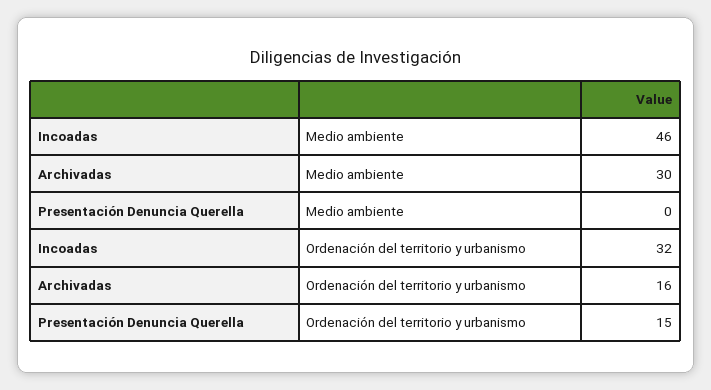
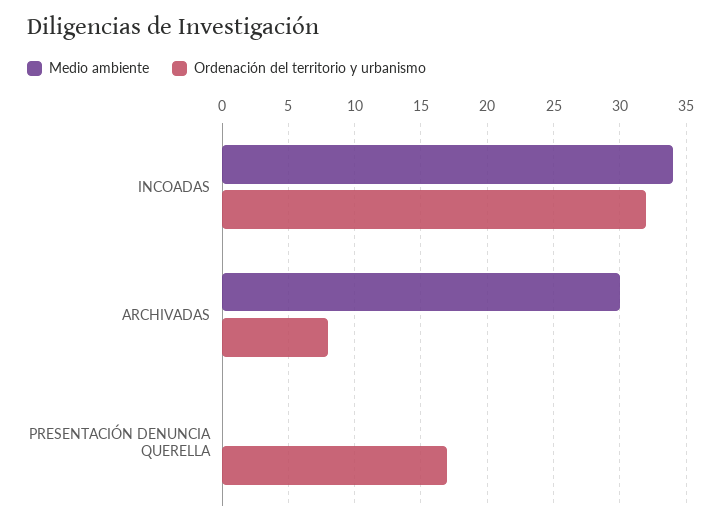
Medio ambiente, Incoadas: 46 -> 34
Ordenación del territorio y urbanismo, Archivadas: 16 -> 8
Ordenación del territorio y urbanismo, Presentación Denuncia Querella: 15 -> 17

